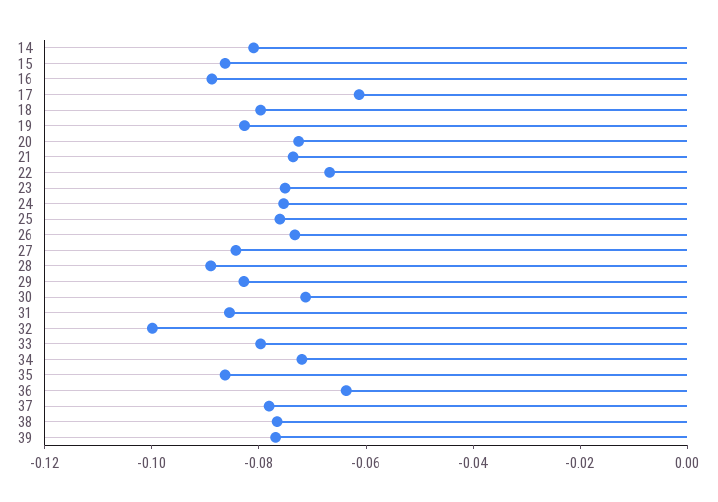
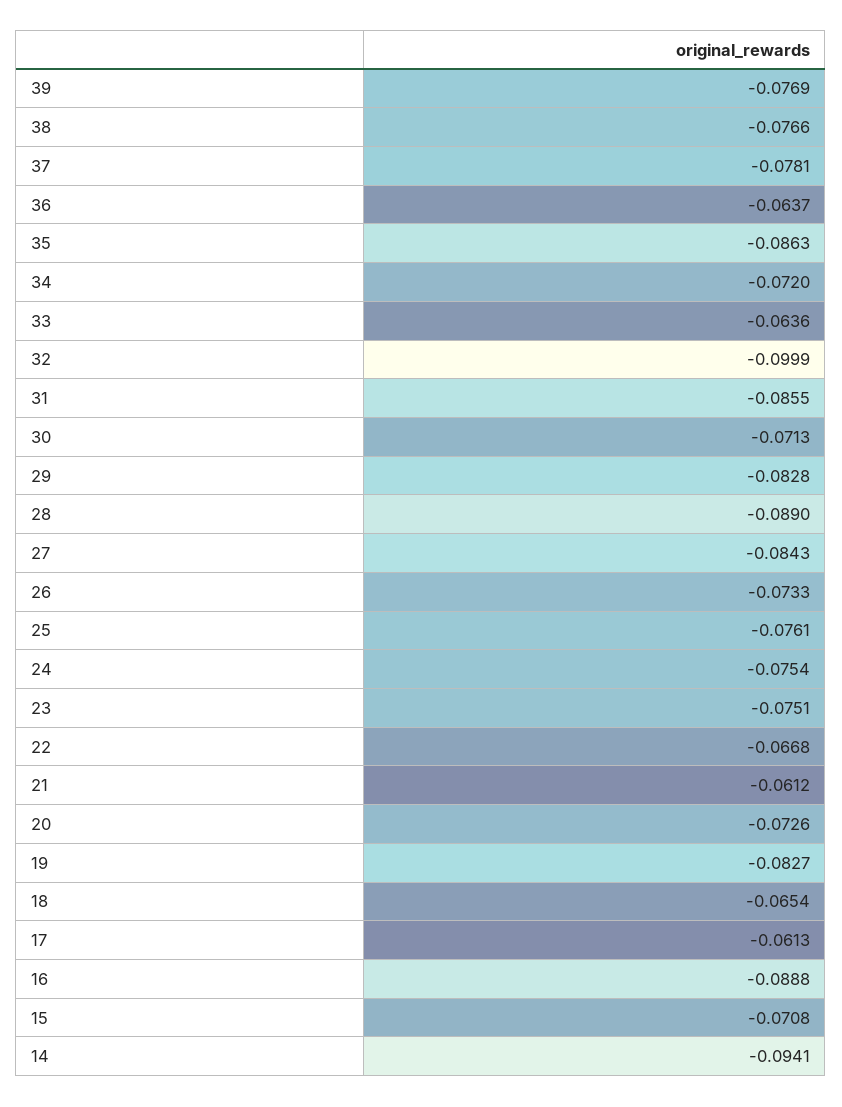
14: -0.08 -> -0.0941
15: -0.085 -> -0.0708
18: -0.08 -> -0.0654
21: -0.075 -> -0.0612
33: -0.08 -> -0.0636

